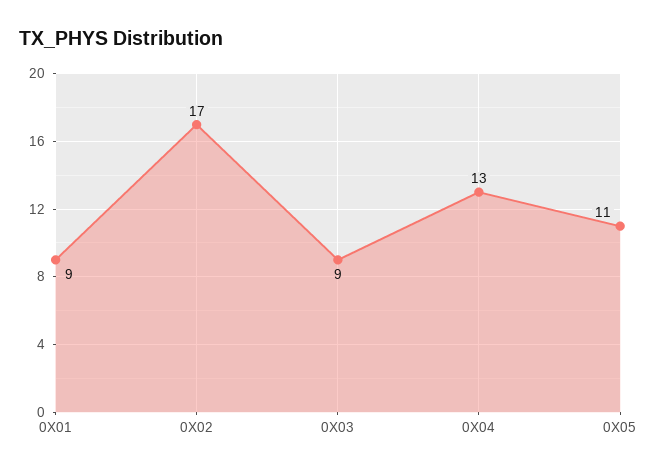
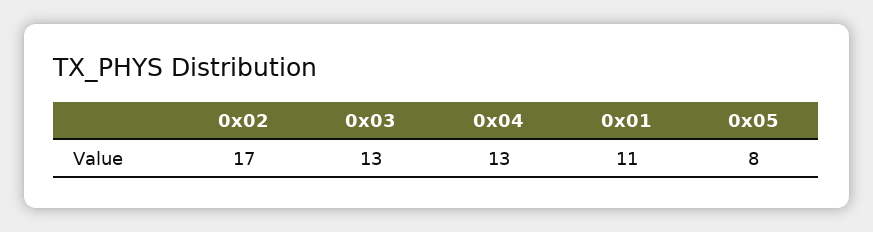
0X01: 9 -> 11
0X03: 9 -> 13
0X05: 11 -> 8

